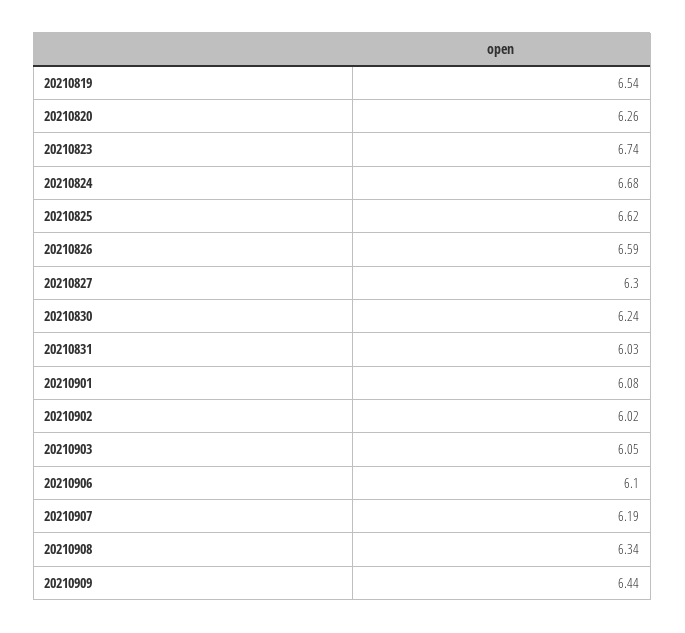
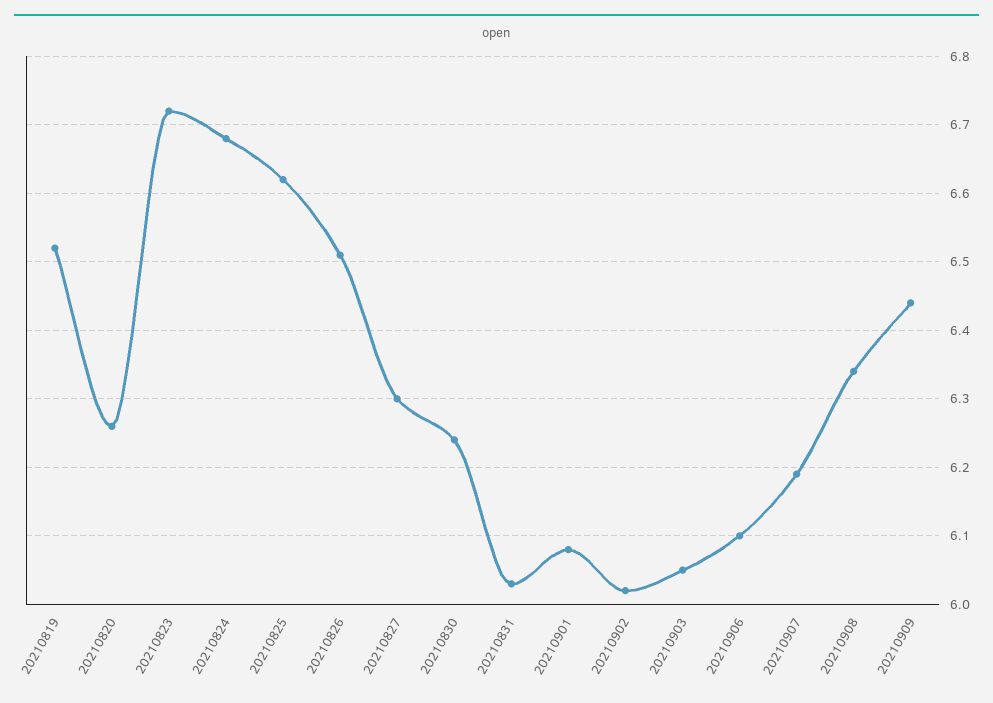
20210819: 6.54 -> 6.52
20210823: 6.74 -> 6.72
20210826: 6.59 -> 6.51

